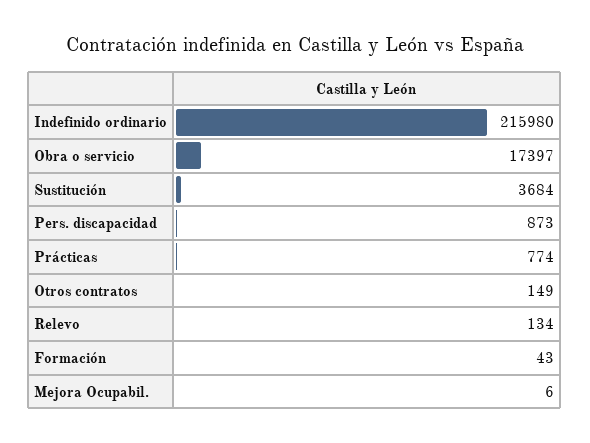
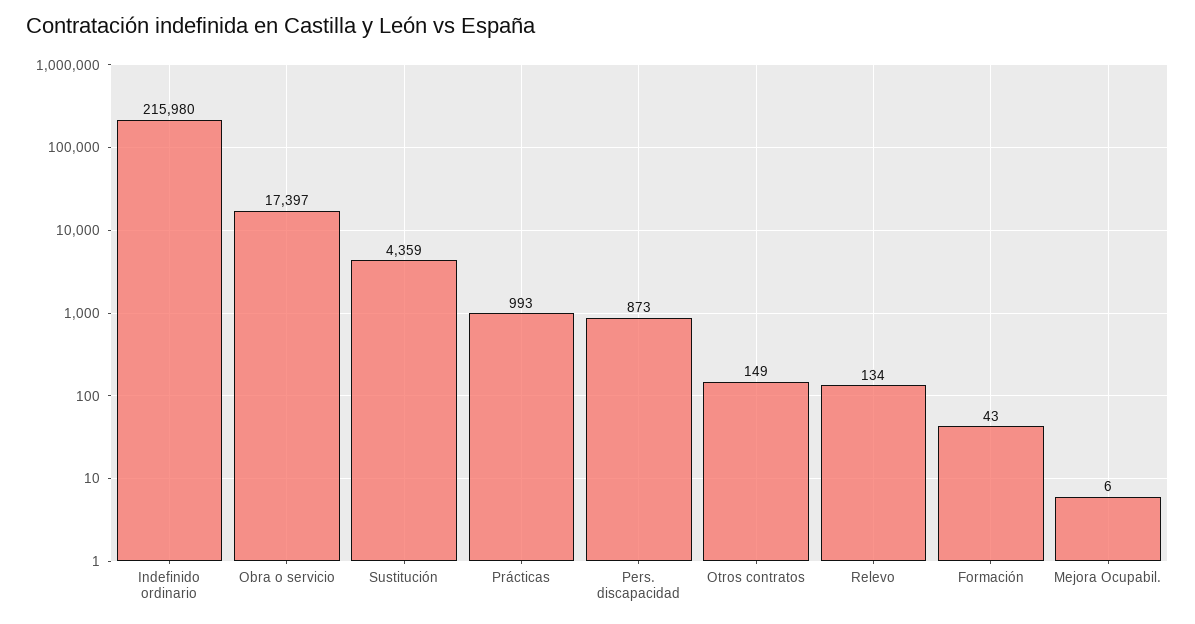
Sustitución: 3684 -> 4359
Prácticas: 774 -> 993

